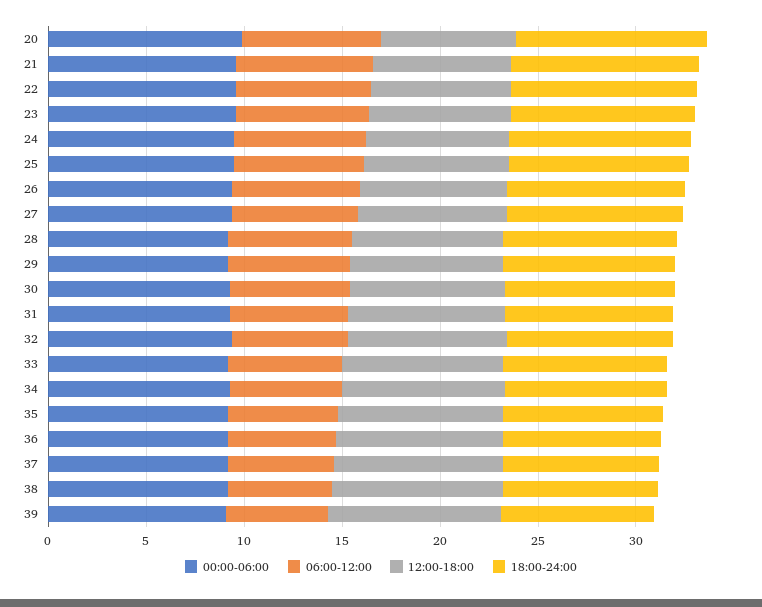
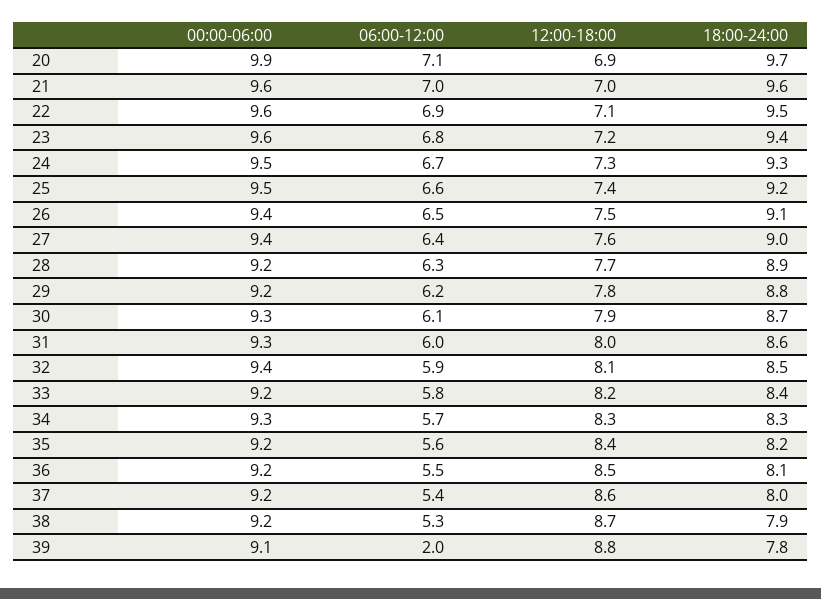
06:00-12:00, 39: 5 -> 2

